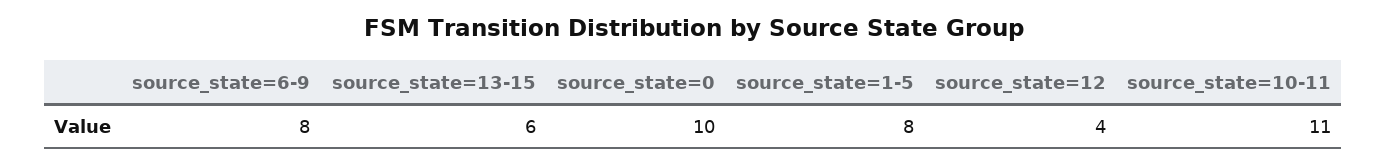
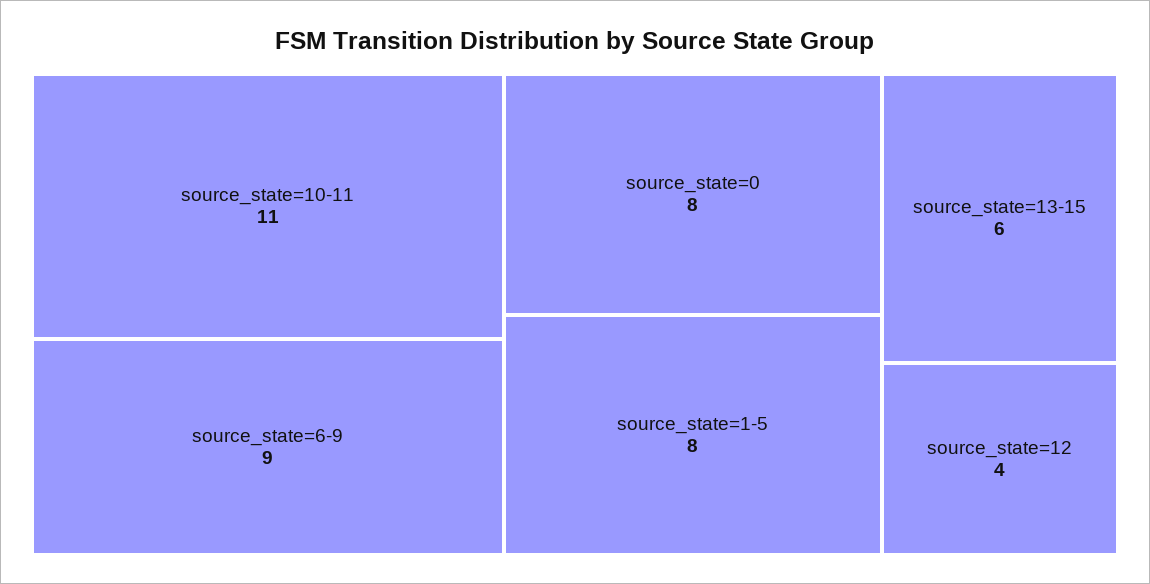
source_state=6-9: 8 -> 9
source_state=0: 10 -> 8

